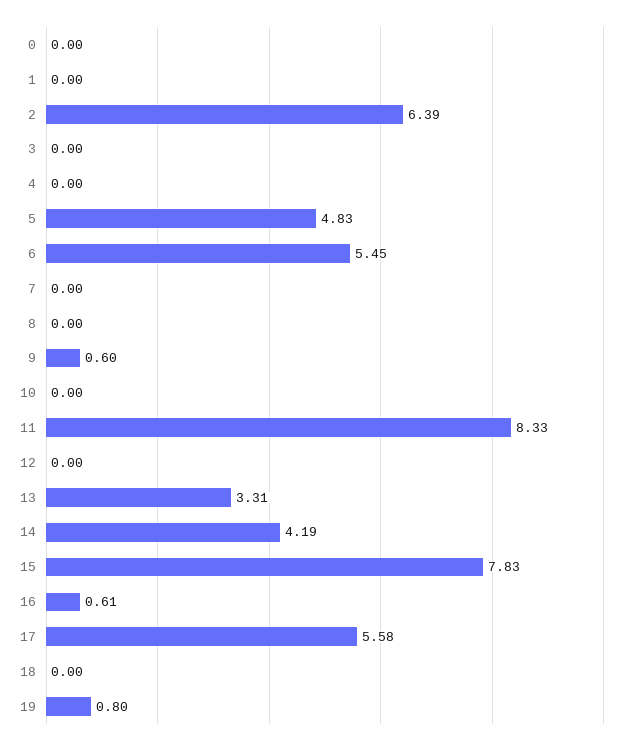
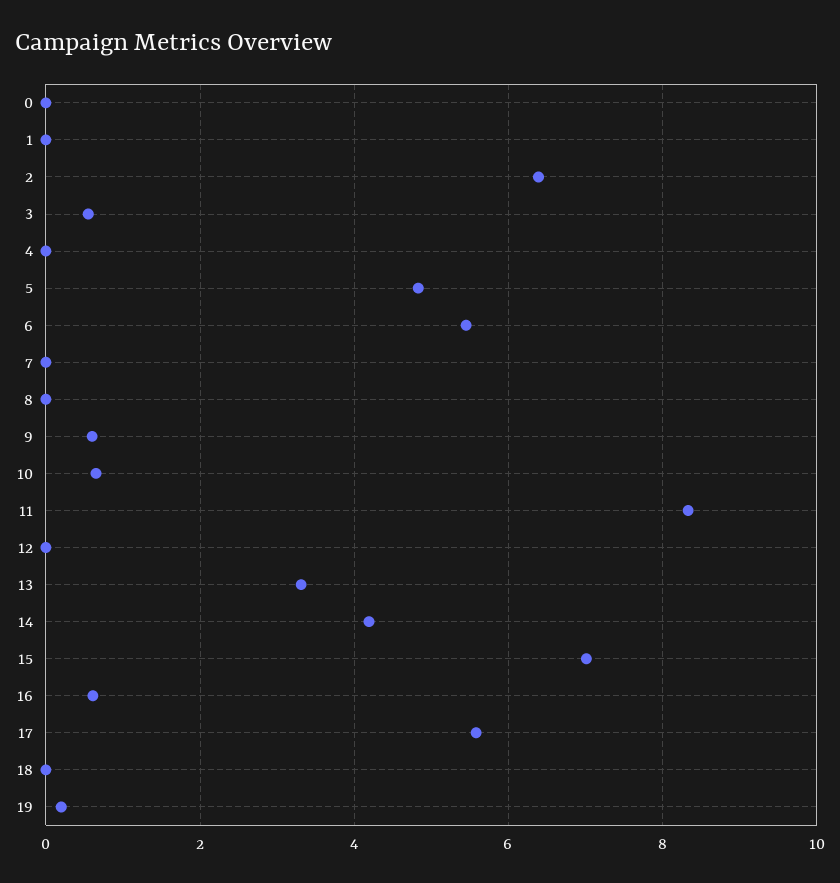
3: 0 -> 0.6
10: 0 -> 0.6
15: 7.83 -> 7
19: 0.8 -> 0.2

